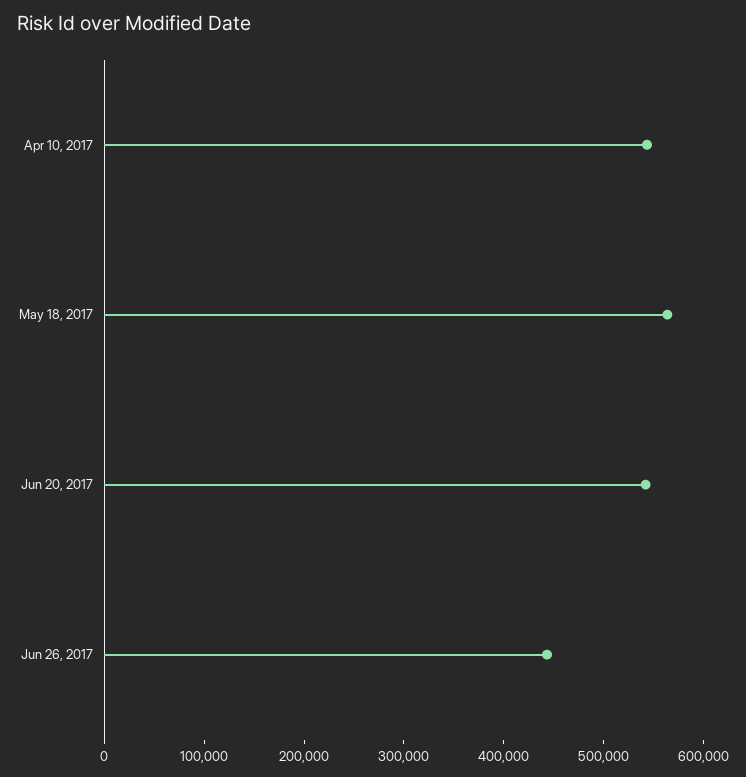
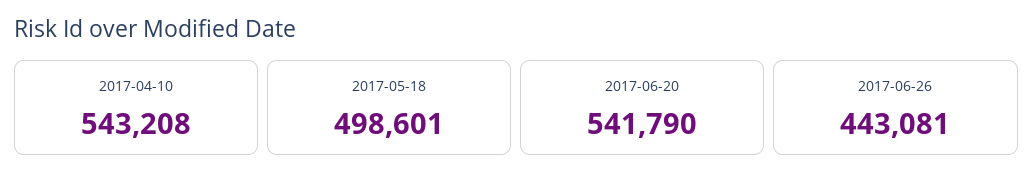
May 18, 2017: 560000 -> 498601

